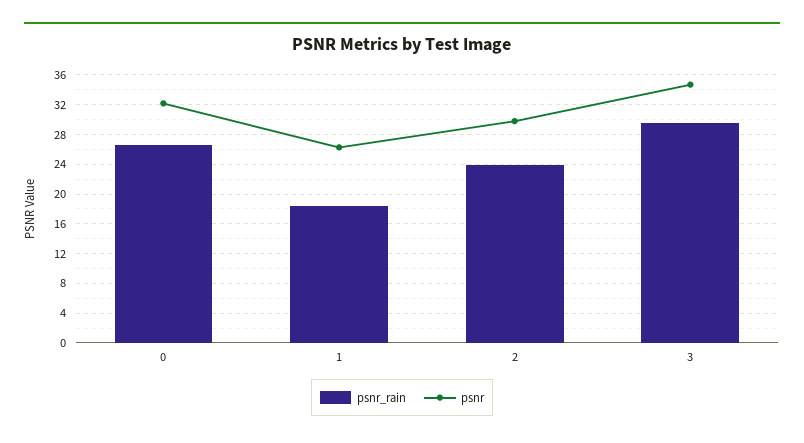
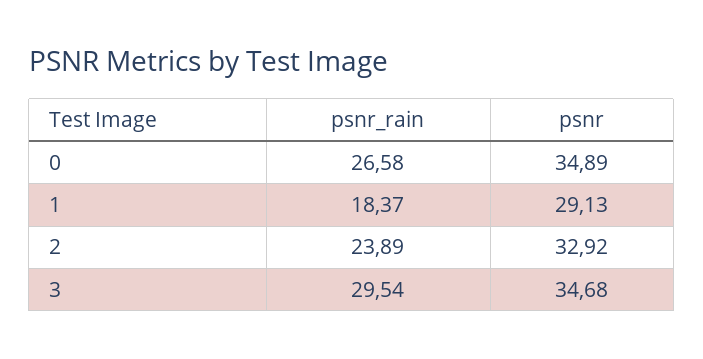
psnr, 0: 32 -> 34.89
psnr, 1: 26 -> 29.13
psnr, 2: 30 -> 32.92

